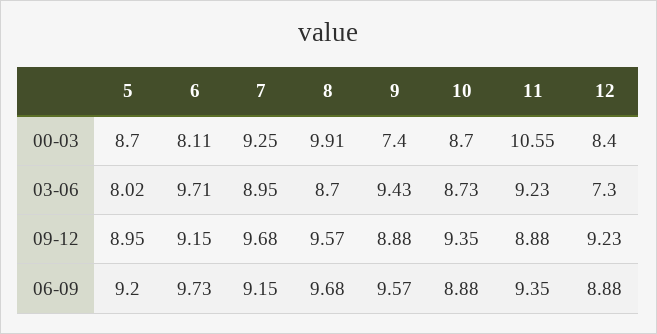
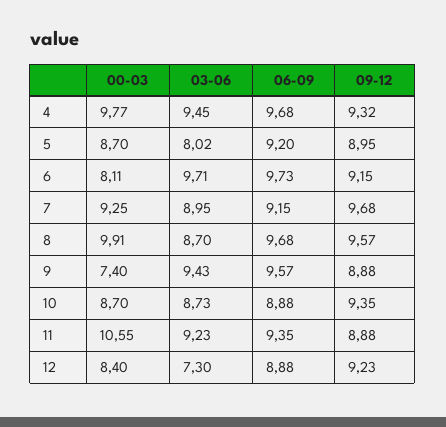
4, 00-03: none -> 9.77
4, 03-06: none -> 9.45
4, 06-09: none -> 9.68
4, 09-12: none -> 9.32

